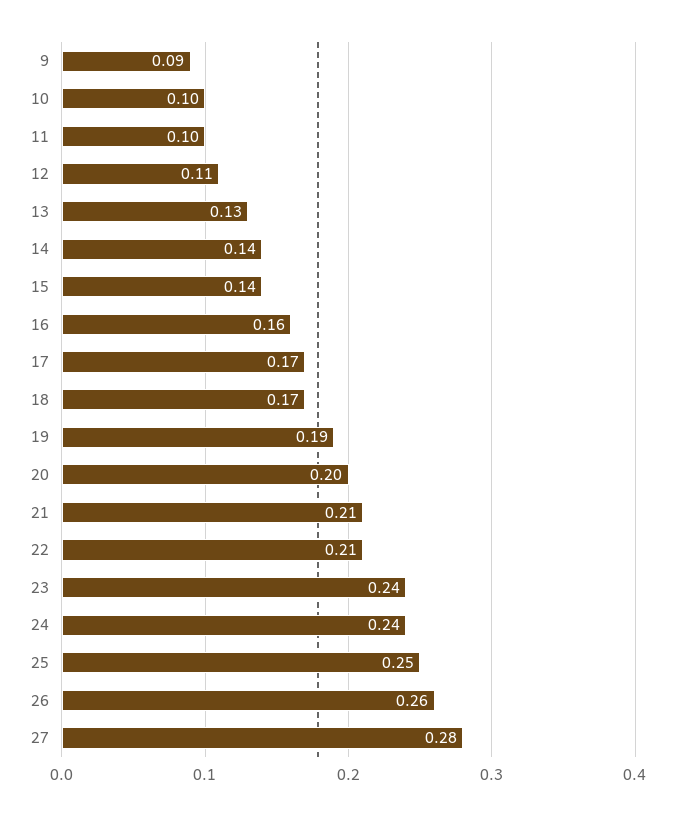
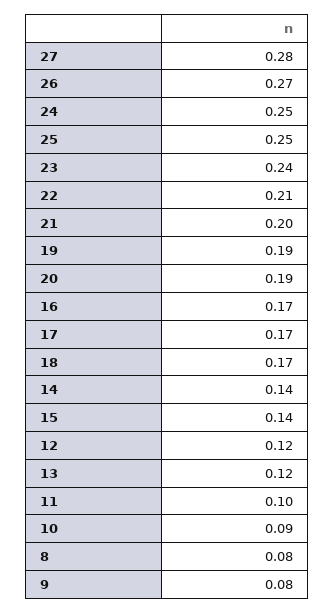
9: 0.09 -> 0.08
10: 0.1 -> 0.09
12: 0.11 -> 0.12
13: 0.13 -> 0.12
16: 0.16 -> 0.17
20: 0.2 -> 0.19
21: 0.21 -> 0.2
24: 0.24 -> 0.25
26: 0.26 -> 0.27
8: none -> 0.08

